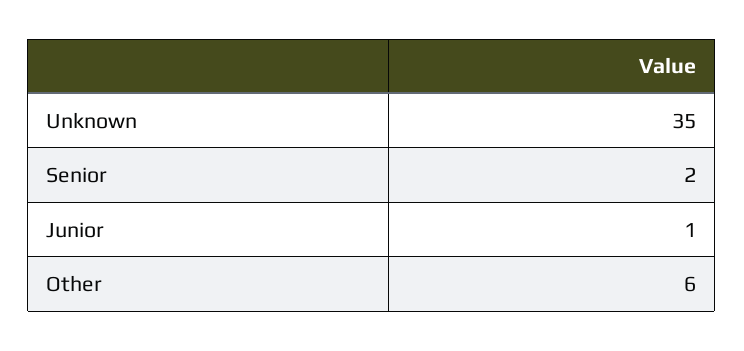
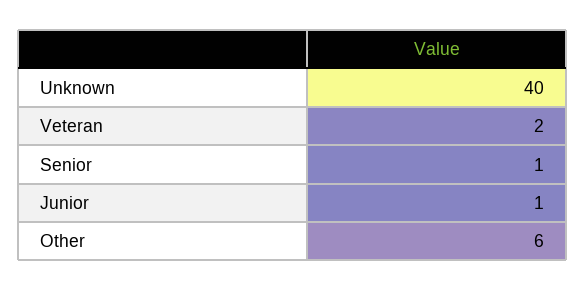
Unknown: 35 -> 40
Senior: 2 -> 1
Veteran: none -> 2

